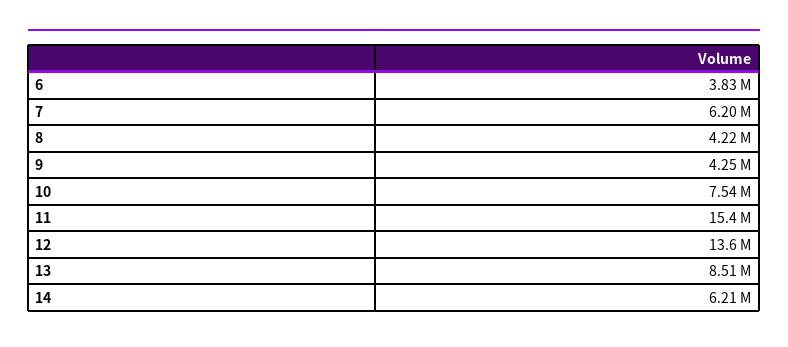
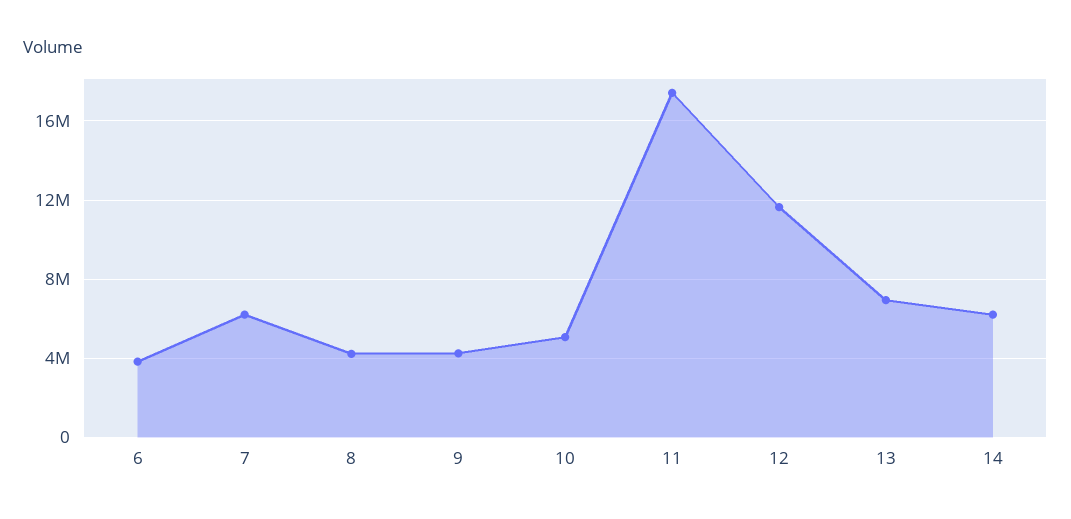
10: 7540000 -> 5000000
11: 15400000 -> 17500000
12: 13600000 -> 11500000
13: 8510000 -> 7000000

